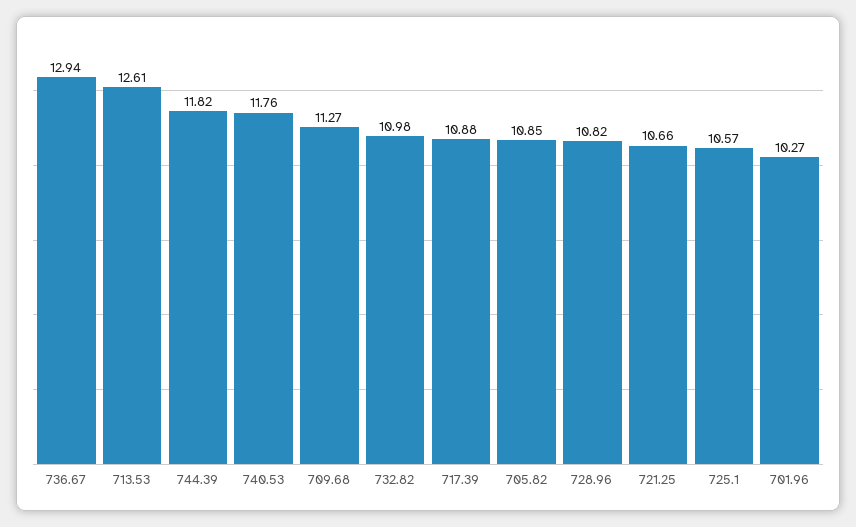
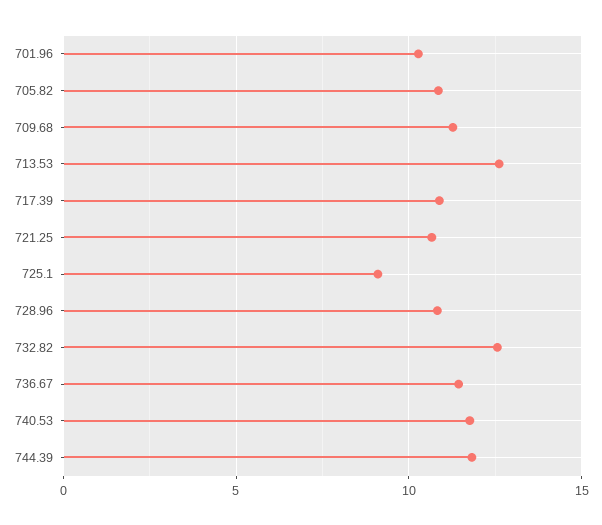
736.67: 12.94 -> 11.5
732.82: 10.98 -> 12.5
725.1: 10.57 -> 9

